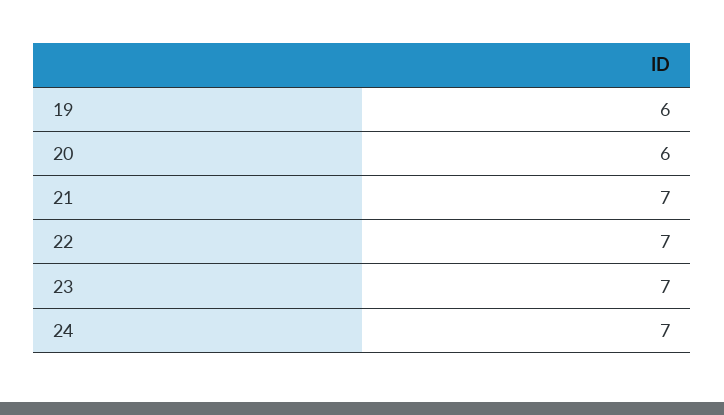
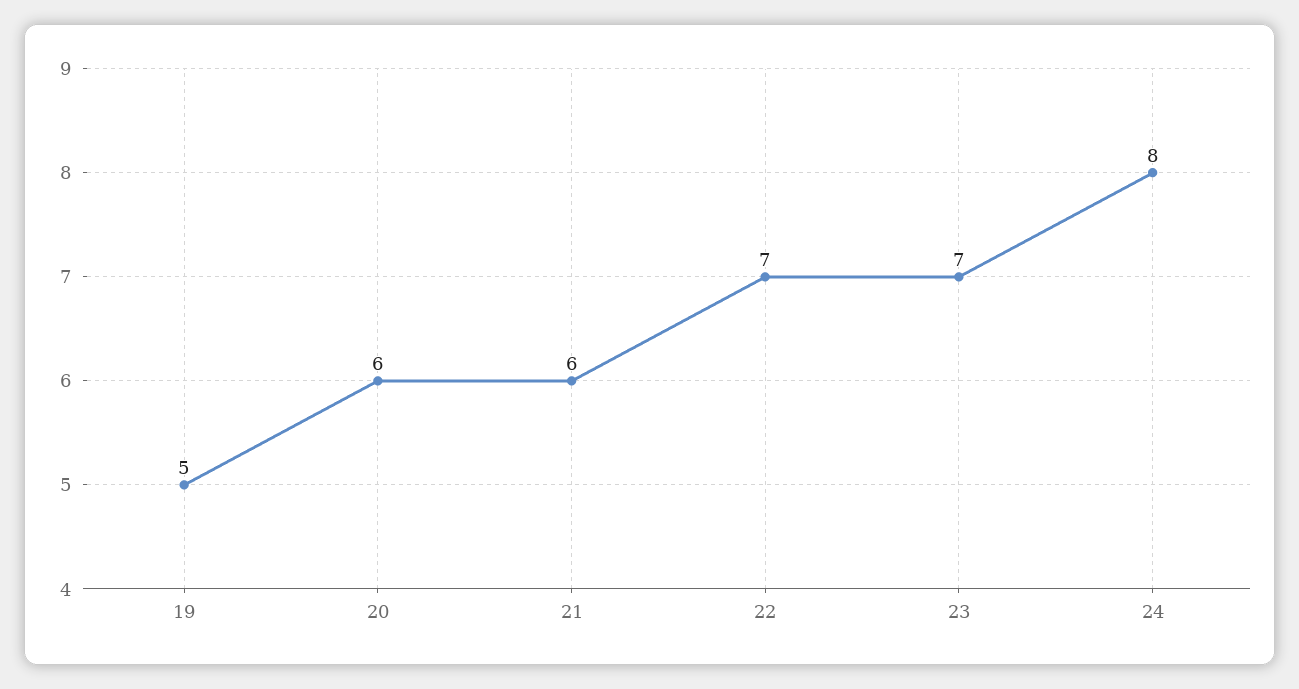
19: 6 -> 5
21: 7 -> 6
24: 7 -> 8

